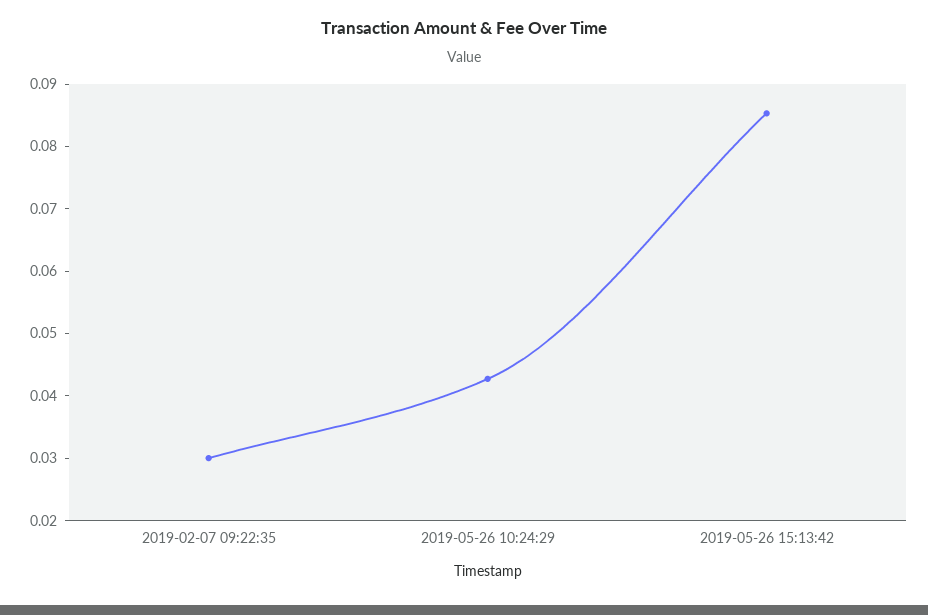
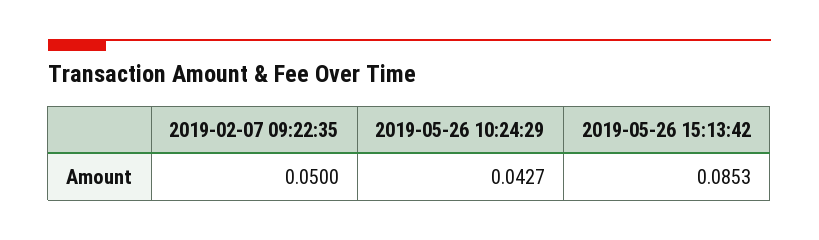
2019-02-07 09:22:35: 0.03 -> 0.05

